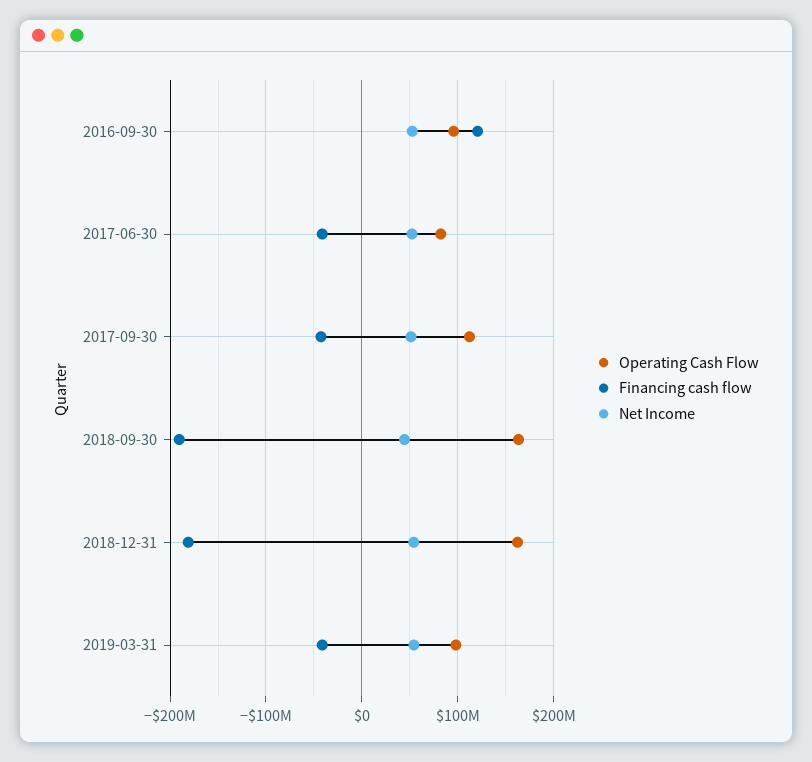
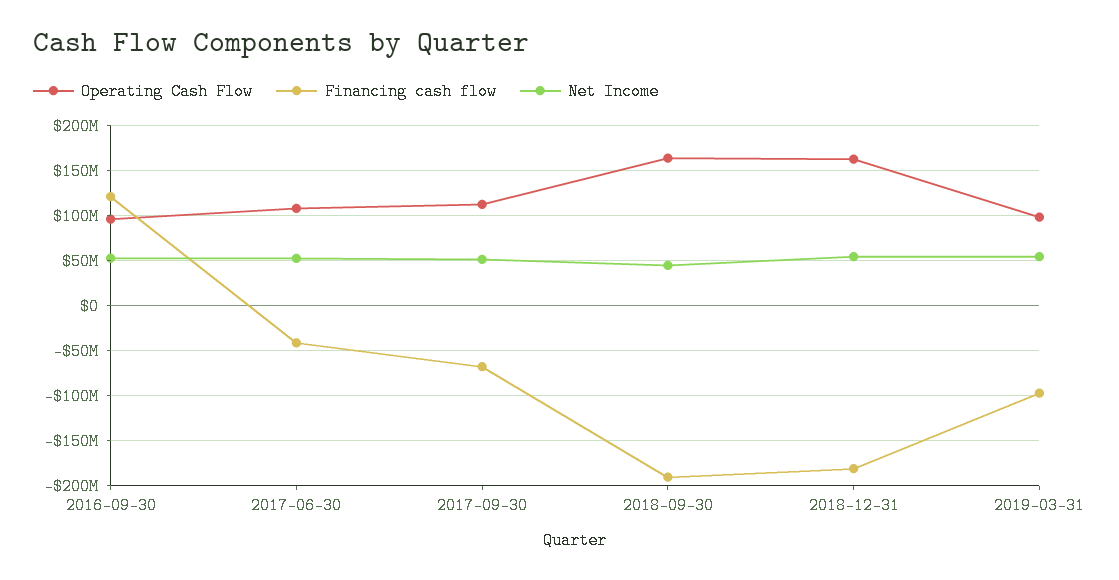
Operating Cash Flow, 2017-06-30: 80000000 -> 110000000
Financing cash flow, 2017-09-30: -40000000 -> -70000000
Financing cash flow, 2019-03-31: -40000000 -> -100000000

